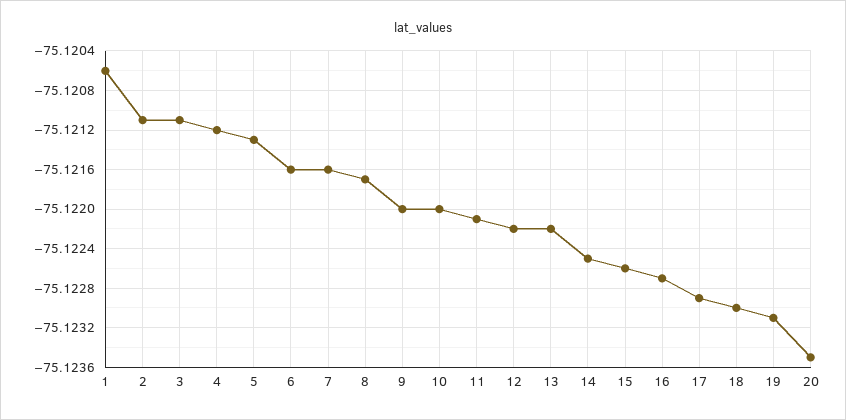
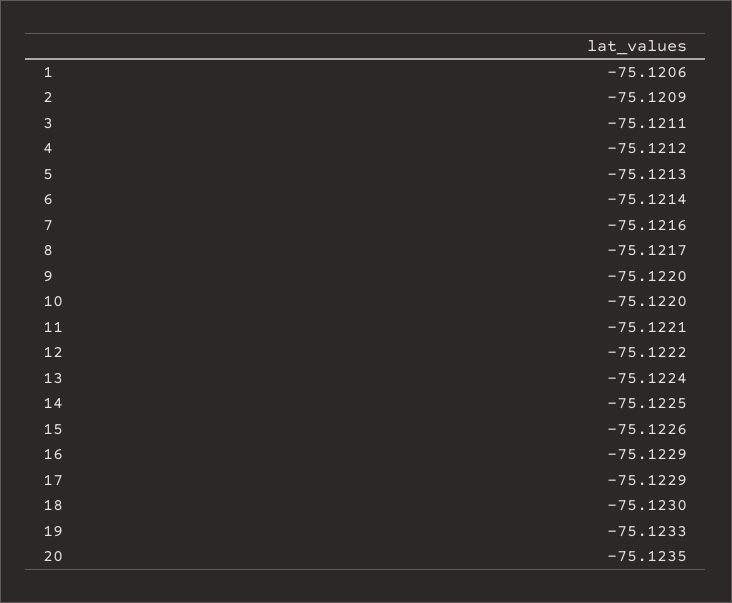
2: -75.1211 -> -75.1209
6: -75.1216 -> -75.1214
13: -75.1222 -> -75.1224
16: -75.1227 -> -75.1229
19: -75.1231 -> -75.1233

